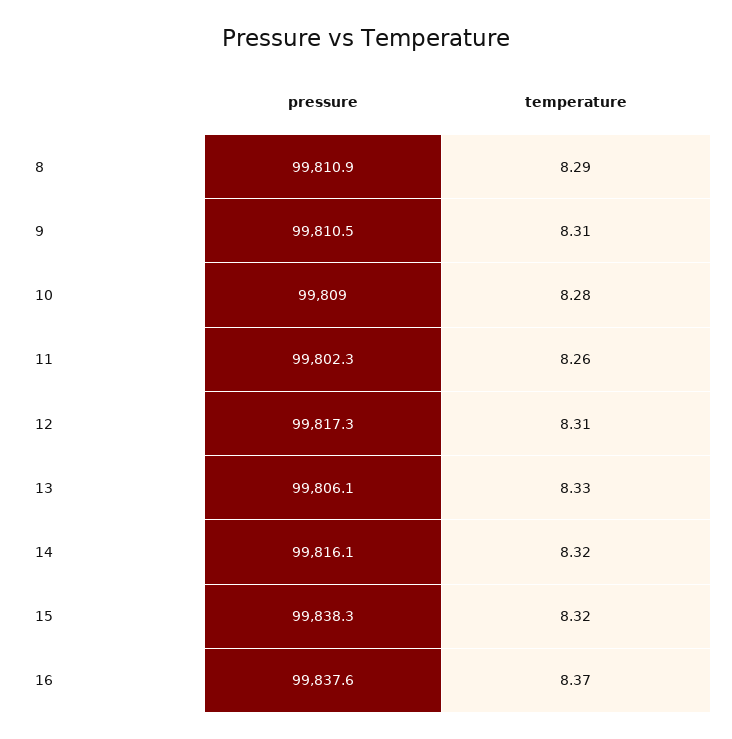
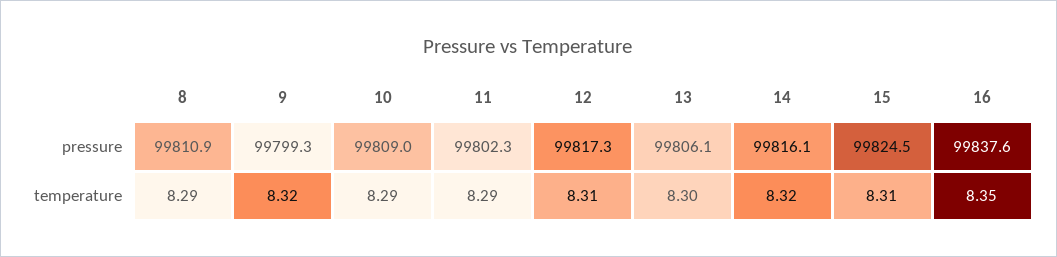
pressure, 9: 99810.5 -> 99799.3
temperature, 9: 8.31 -> 8.32
temperature, 10: 8.28 -> 8.29
temperature, 11: 8.26 -> 8.29
temperature, 13: 8.33 -> 8.3
pressure, 15: 99838.3 -> 99824.5
temperature, 15: 8.32 -> 8.31
temperature, 16: 8.37 -> 8.35

